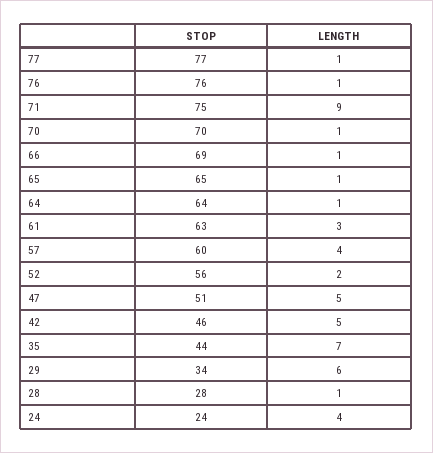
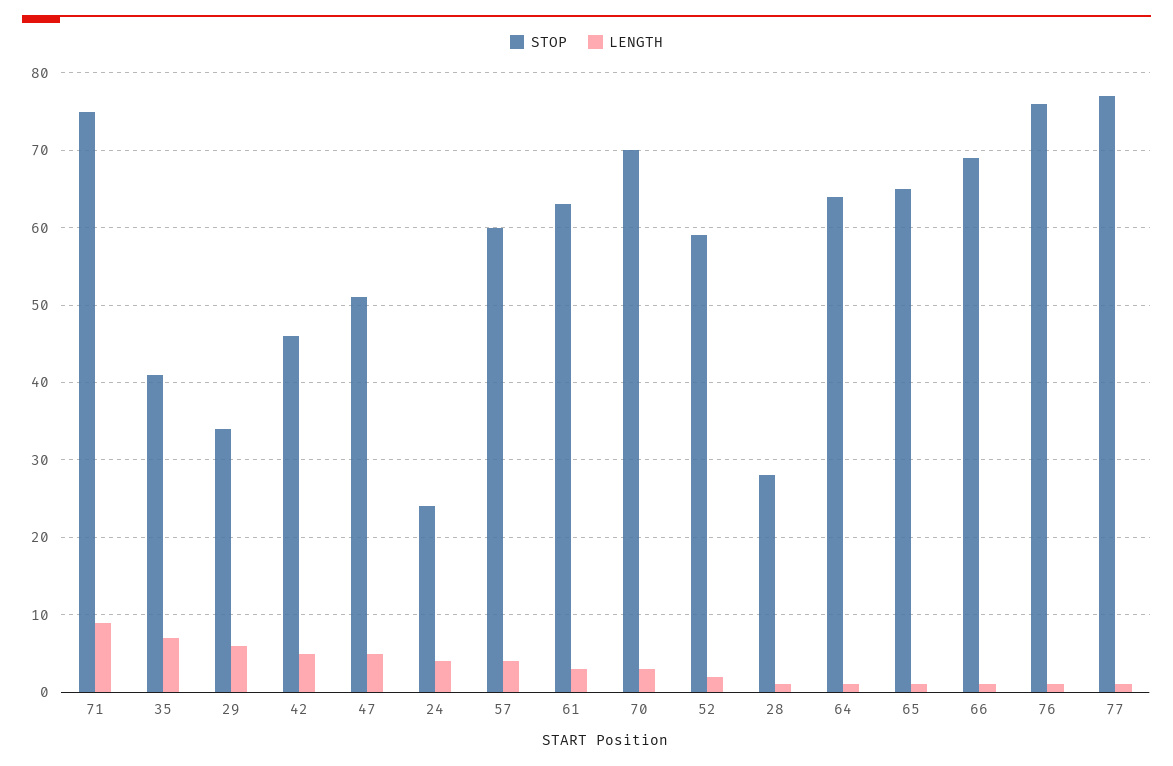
LENGTH, 70: 1 -> 3
STOP, 52: 56 -> 59
STOP, 35: 44 -> 41

